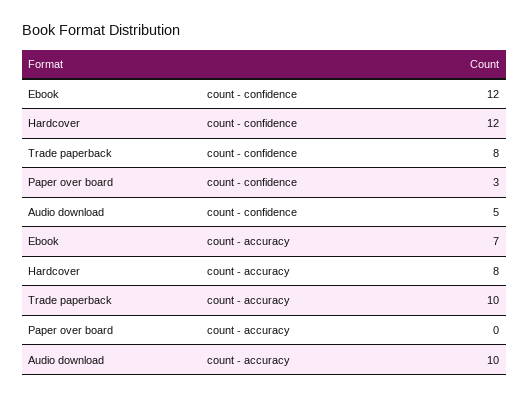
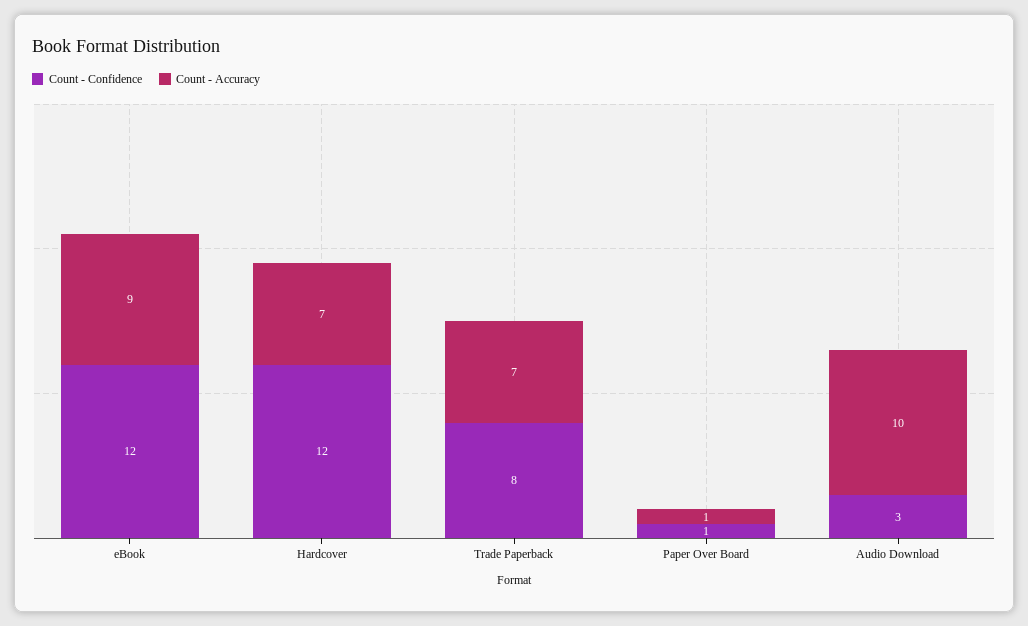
count - confidence, Paper over board: 3 -> 1
count - confidence, Audio download: 5 -> 3
count - accuracy, Ebook: 7 -> 9
count - accuracy, Hardcover: 8 -> 7
count - accuracy, Trade paperback: 10 -> 7
count - accuracy, Paper over board: 0 -> 1

